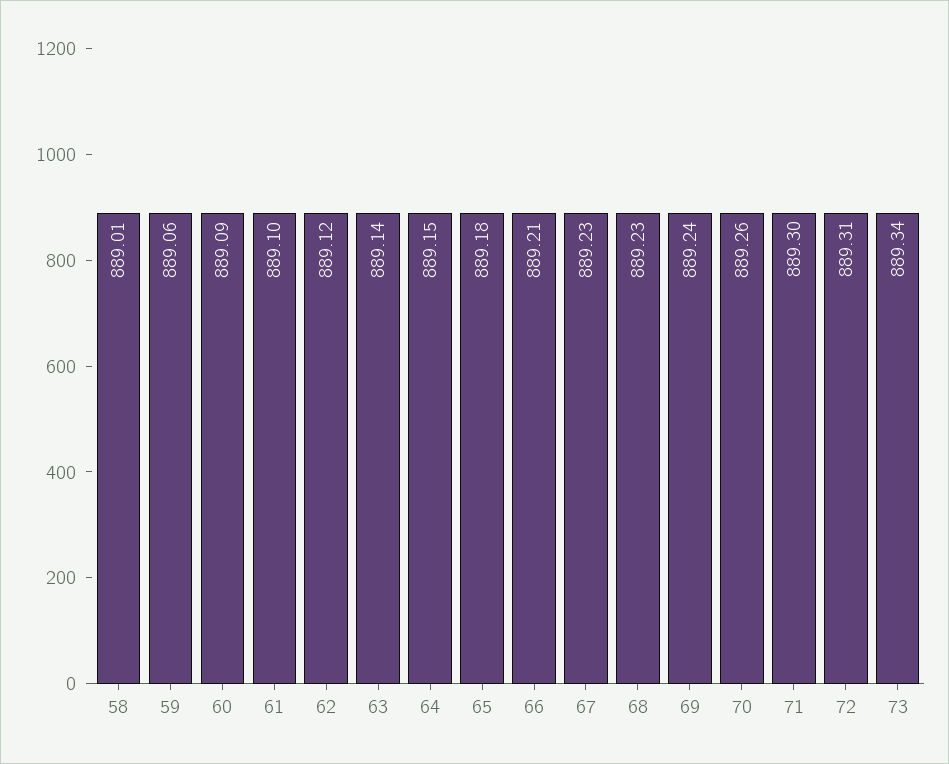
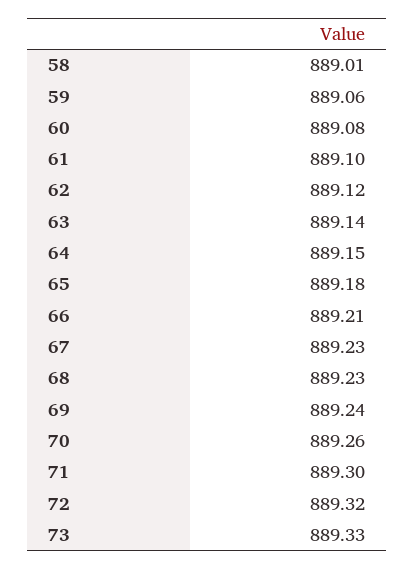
60: 889.09 -> 889.08
72: 889.31 -> 889.32
73: 889.34 -> 889.33

